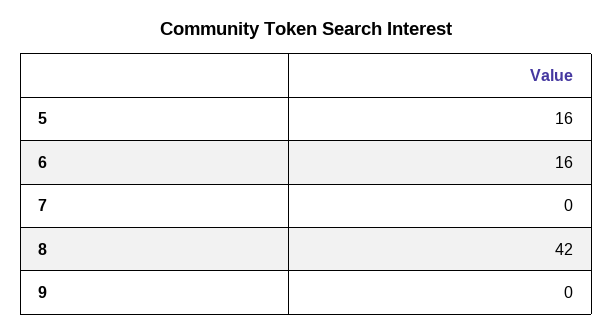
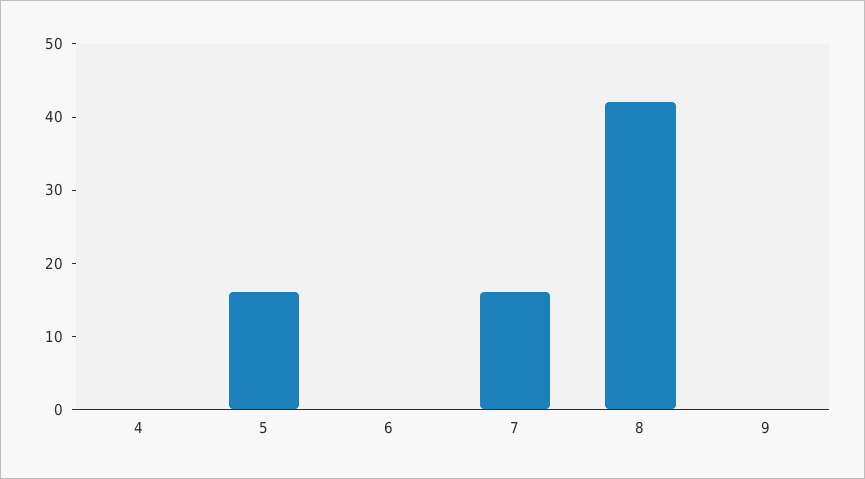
6: 16 -> 0
7: 0 -> 15
4: none -> 0

